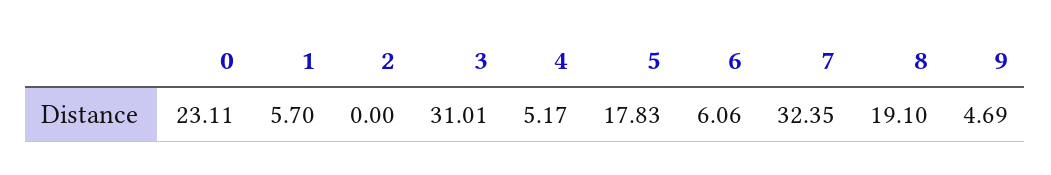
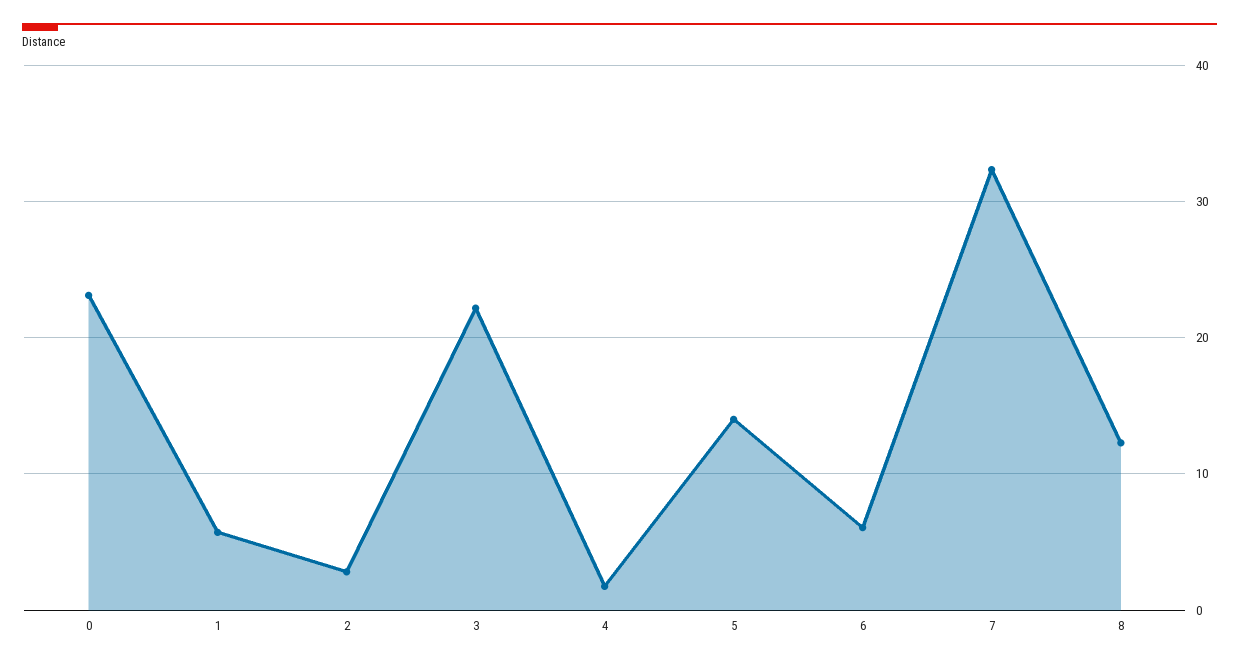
2: 0 -> 3
3: 31.01 -> 22
4: 5.17 -> 2
5: 17.83 -> 14
8: 19.1 -> 12
9: 4.69 -> none

